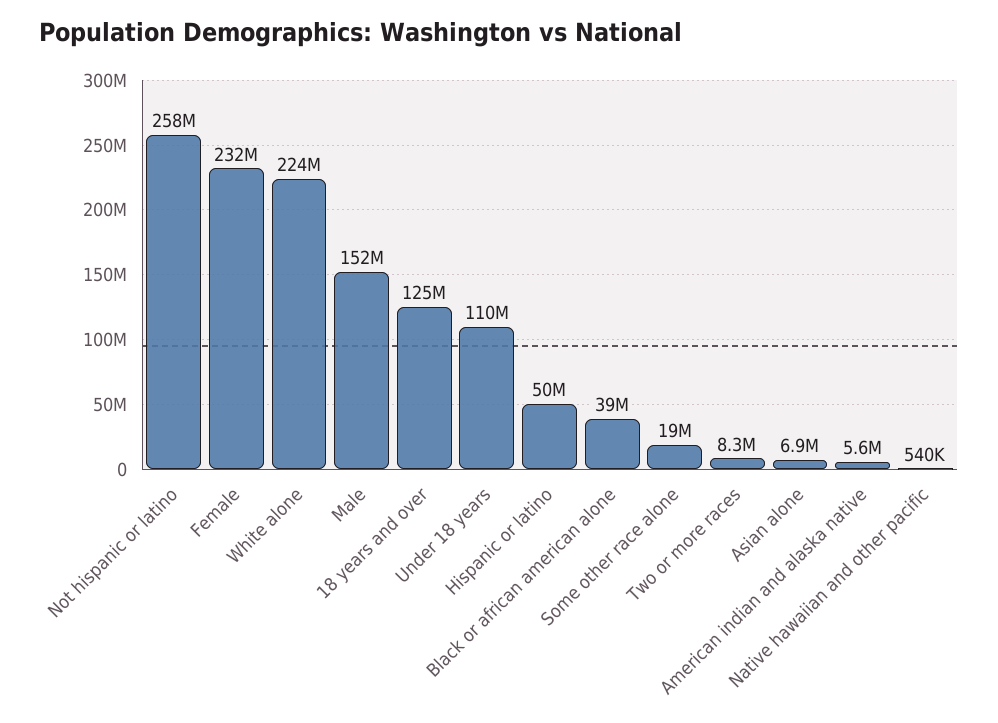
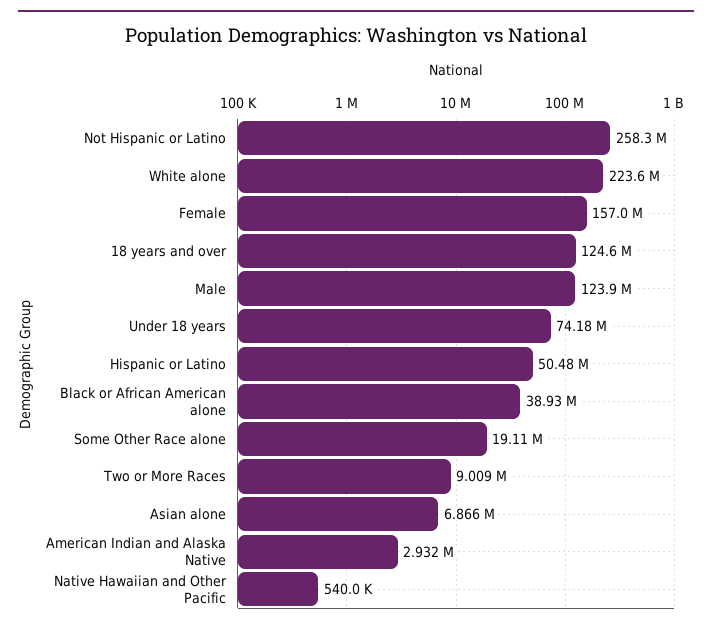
Female: 232000000 -> 157000000
Male: 152000000 -> 123900000
Under 18 years: 110000000 -> 74180000
Two or more races: 8300000 -> 9009000
American indian and alaska native: 5600000 -> 2932000

